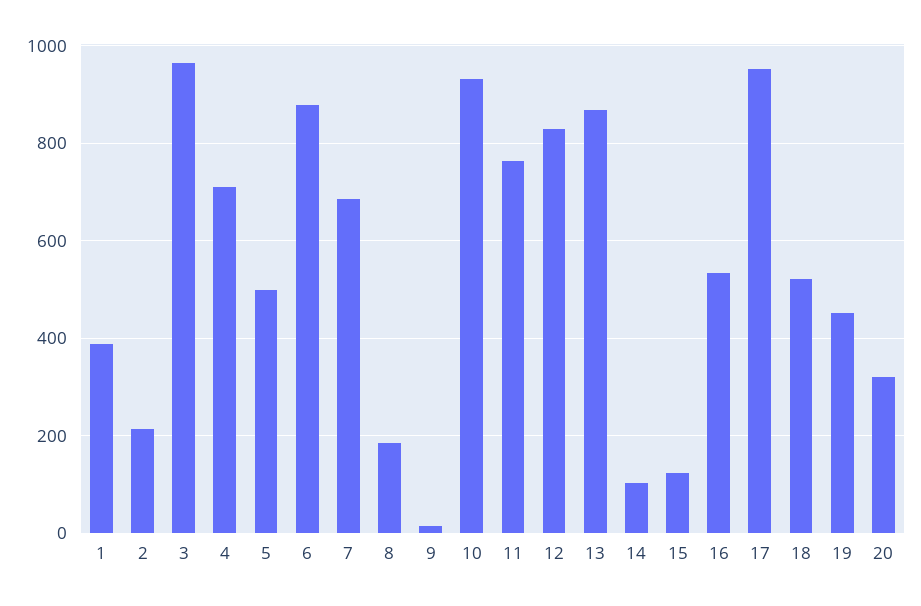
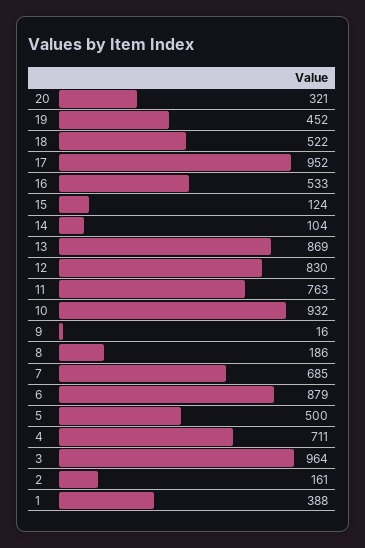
2: 220 -> 161

